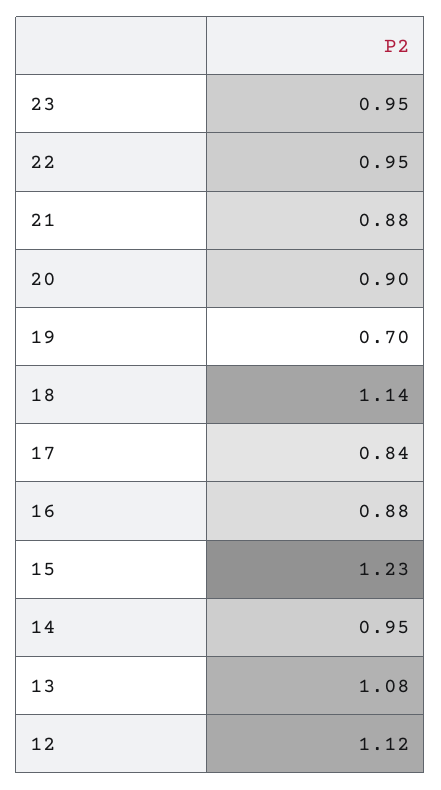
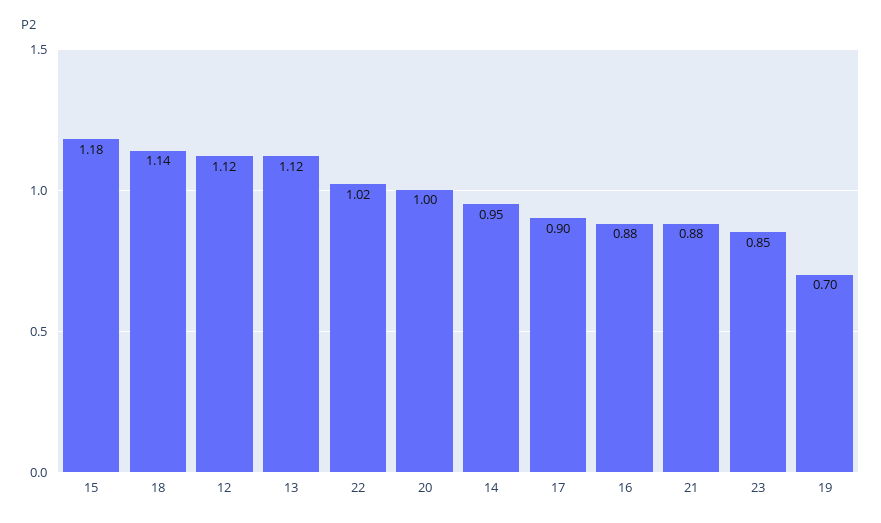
23: 0.95 -> 0.85
22: 0.95 -> 1.02
20: 0.9 -> 1
17: 0.84 -> 0.9
15: 1.23 -> 1.18
13: 1.08 -> 1.12

